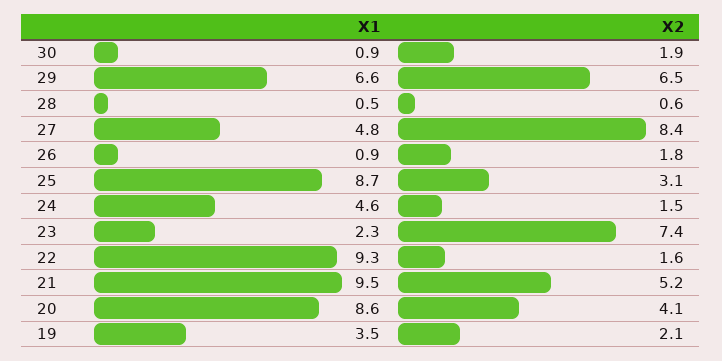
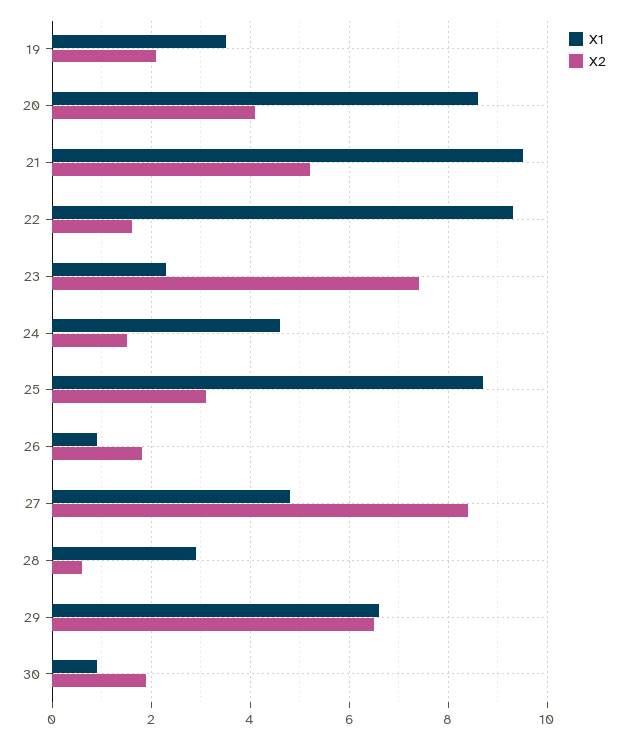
X1, 28: 0.5 -> 3

